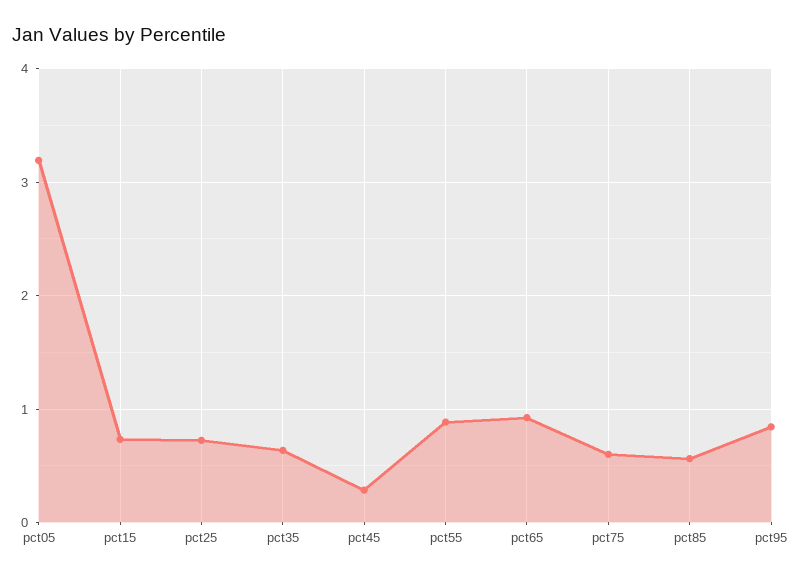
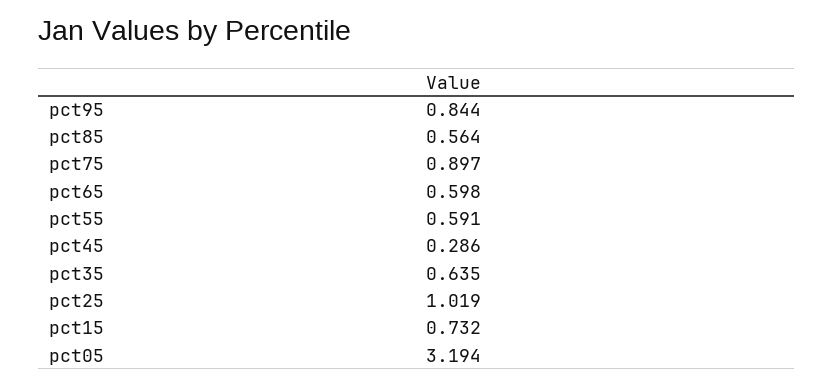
pct25: 0.7 -> 1.019
pct55: 0.9 -> 0.591
pct65: 0.9 -> 0.598
pct75: 0.6 -> 0.897

